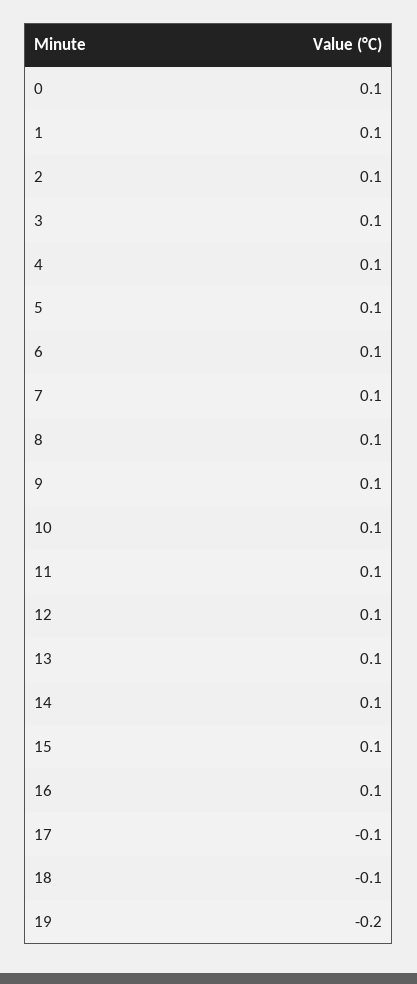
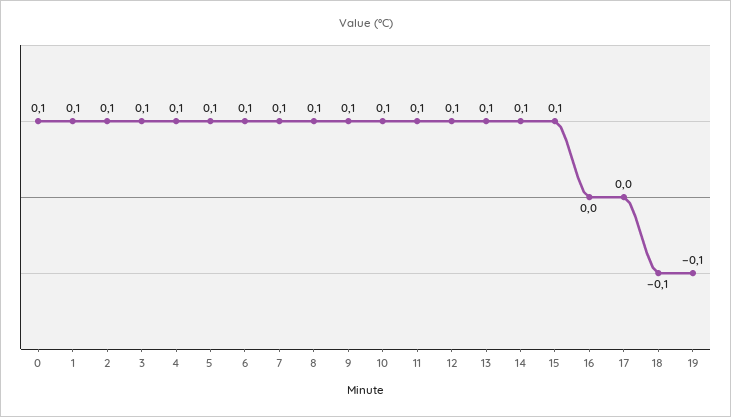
16: 0.1 -> 0
17: -0.1 -> 0
19: -0.2 -> -0.1

